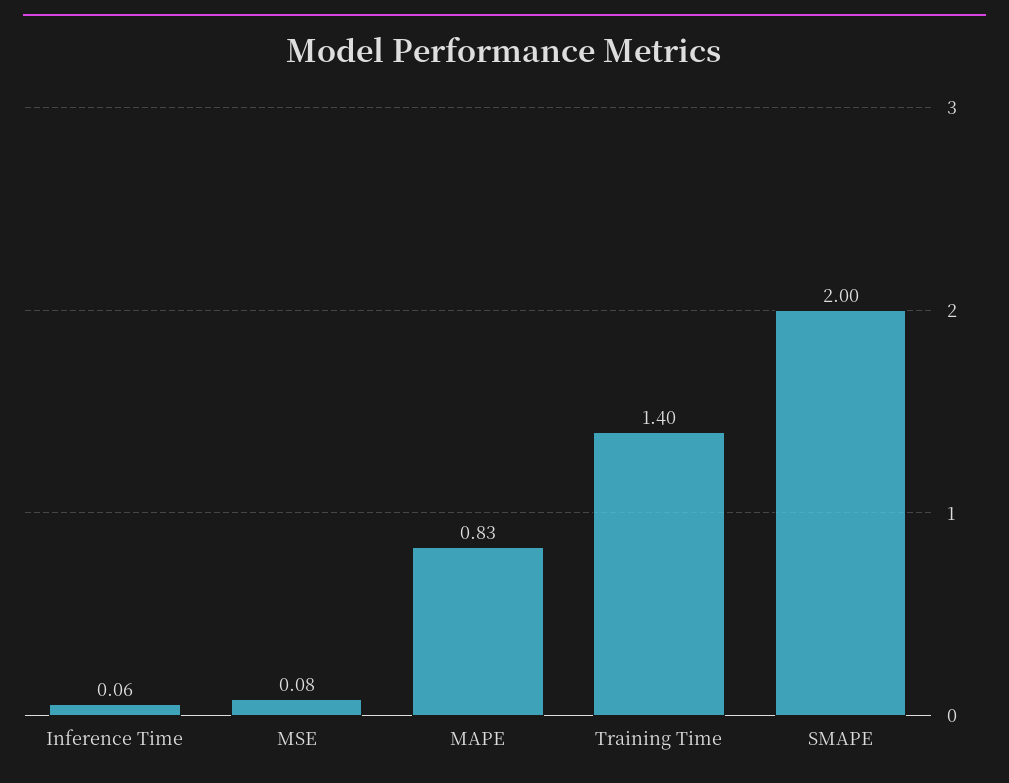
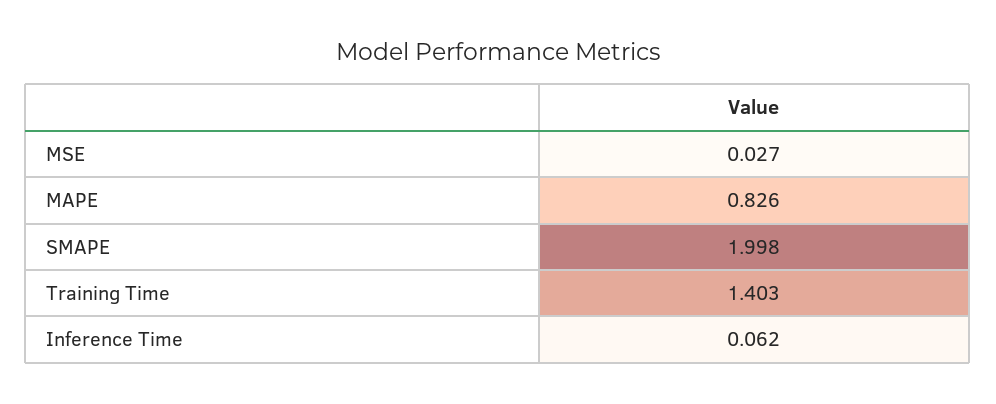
MSE: 0.08 -> 0.027

